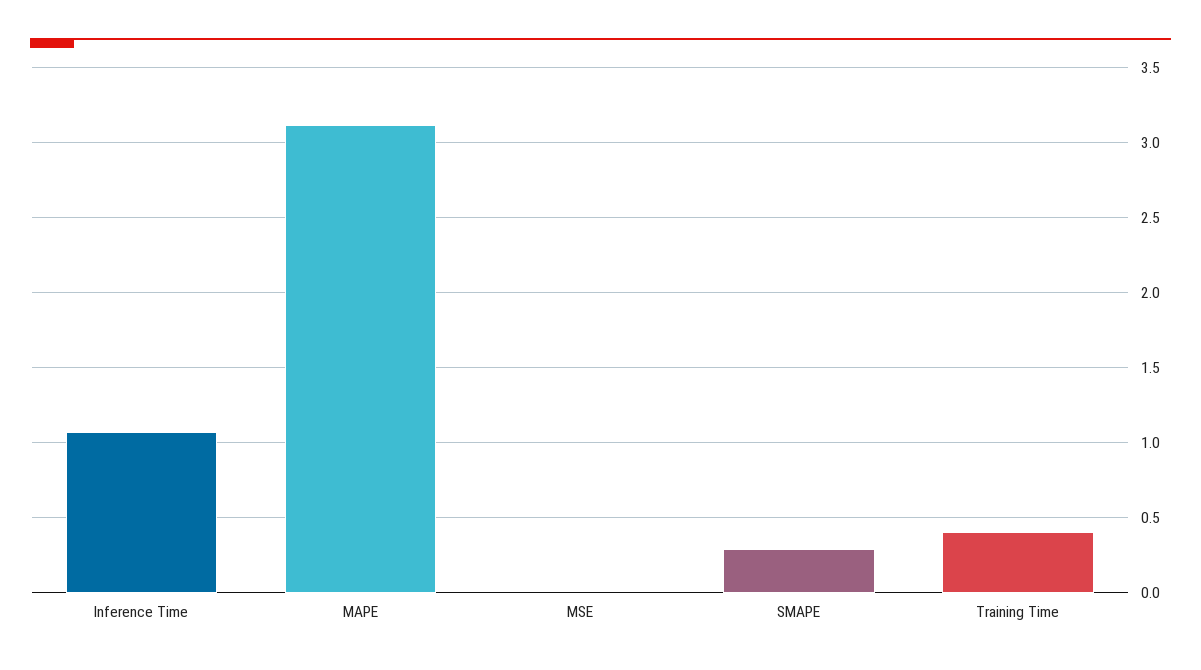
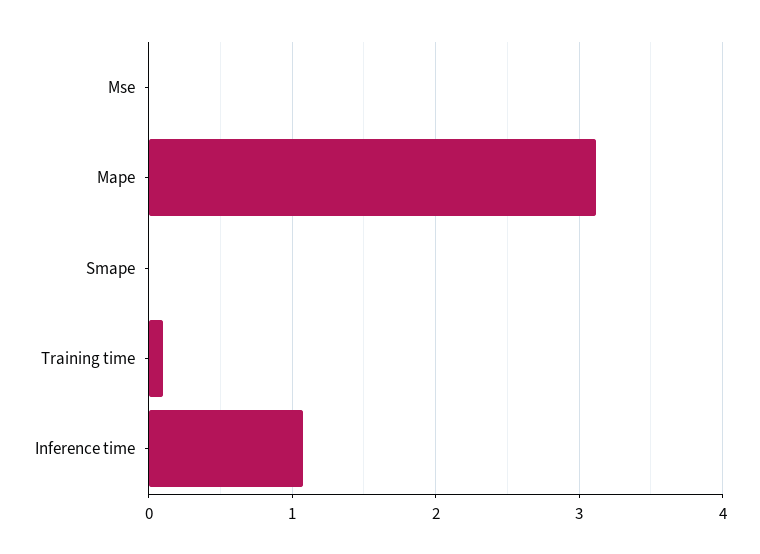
SMAPE: 0.3 -> 0
Training Time: 0.4 -> 0.1

